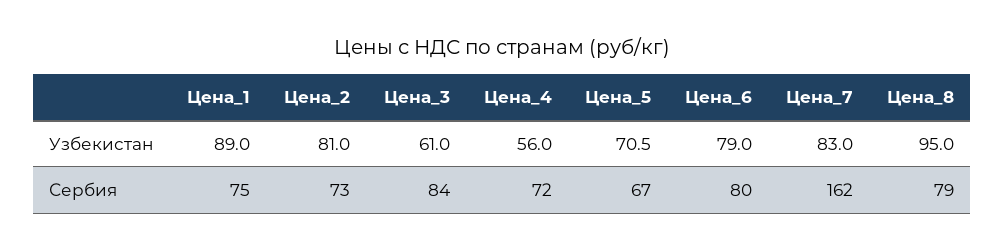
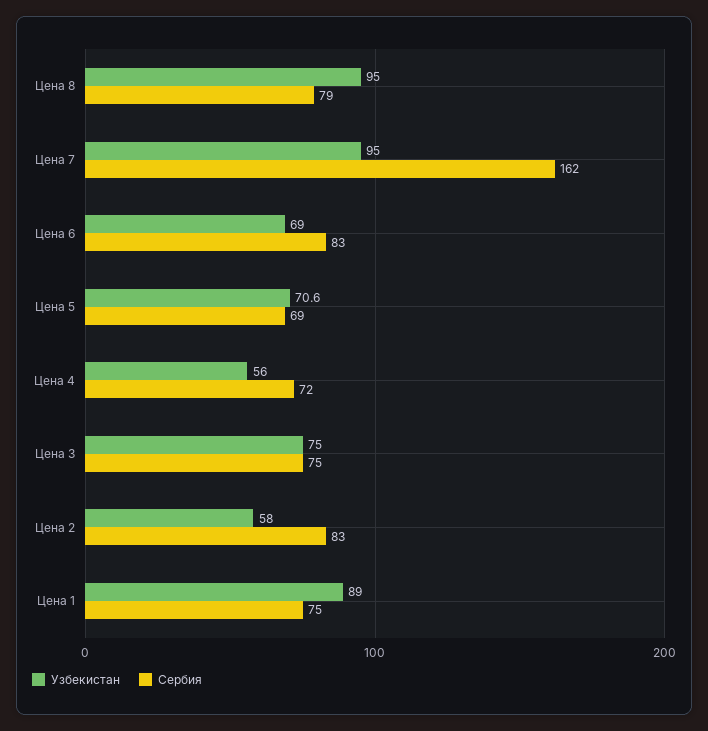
Узбекистан, Цена_2: 81 -> 58
Узбекистан, Цена_3: 61 -> 75
Узбекистан, Цена_5: 70.5 -> 70.6
Узбекистан, Цена_6: 79 -> 69
Узбекистан, Цена_7: 83 -> 95
Сербия, Цена_2: 73 -> 83
Сербия, Цена_3: 84 -> 75
Сербия, Цена_5: 67 -> 69
Сербия, Цена_6: 80 -> 83

